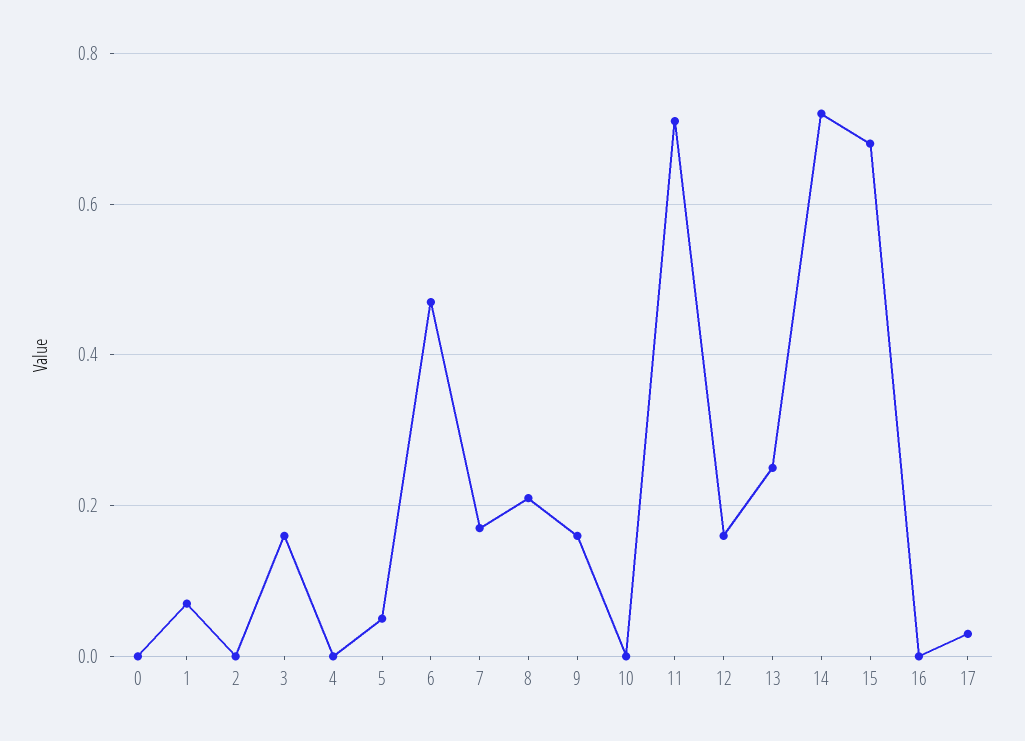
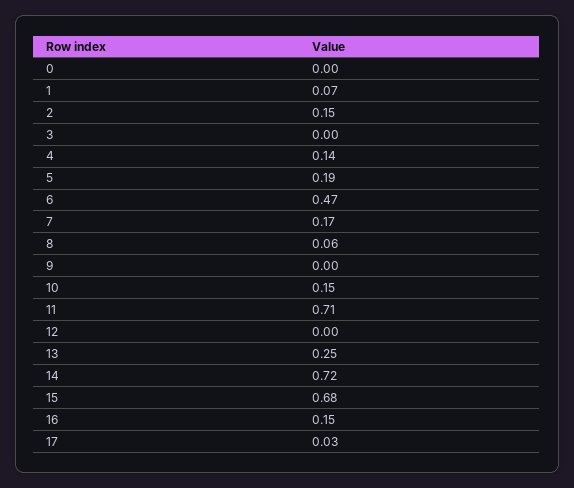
2: 0 -> 0.15
3: 0.15 -> 0
4: 0 -> 0.14
5: 0.05 -> 0.19
8: 0.2 -> 0.06
9: 0.15 -> 0
10: 0 -> 0.15
12: 0.15 -> 0
16: 0 -> 0.15

